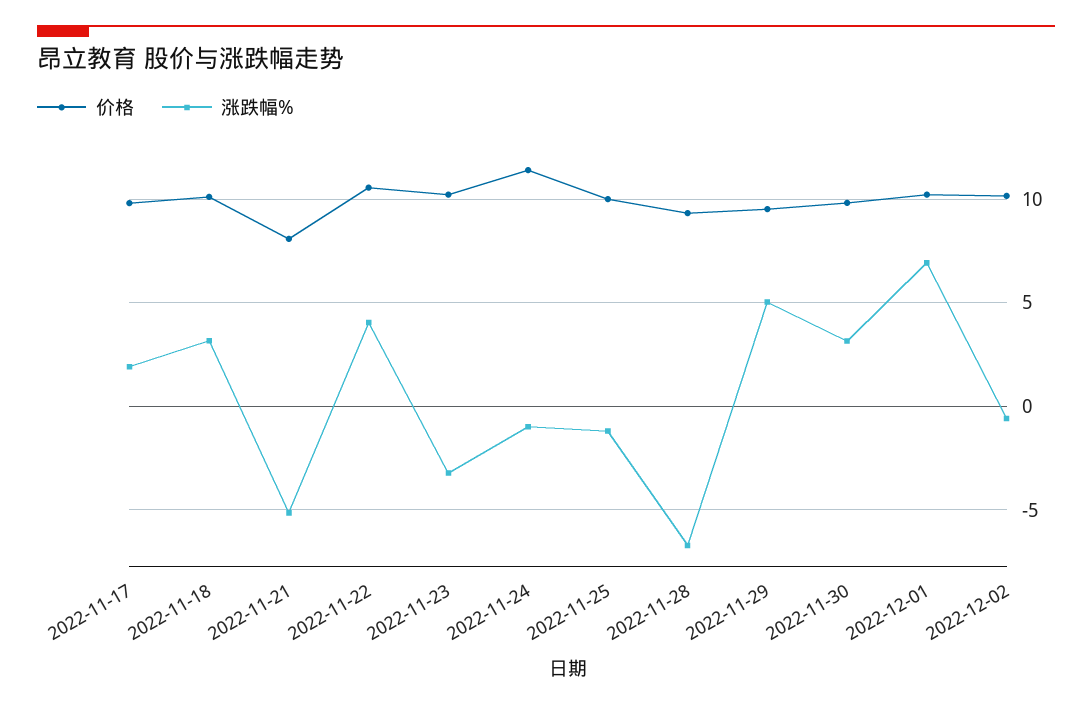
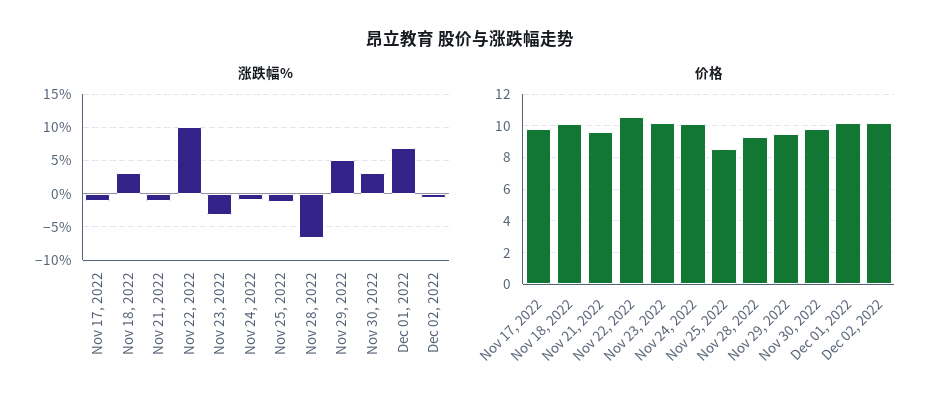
涨跌幅%, 2022-11-17: 2 -> -1
价格, 2022-11-21: 8 -> 9.5
涨跌幅%, 2022-11-21: -5 -> -1
涨跌幅%, 2022-11-22: 4 -> 10
价格, 2022-11-24: 11.5 -> 10
价格, 2022-11-25: 10 -> 8.5

